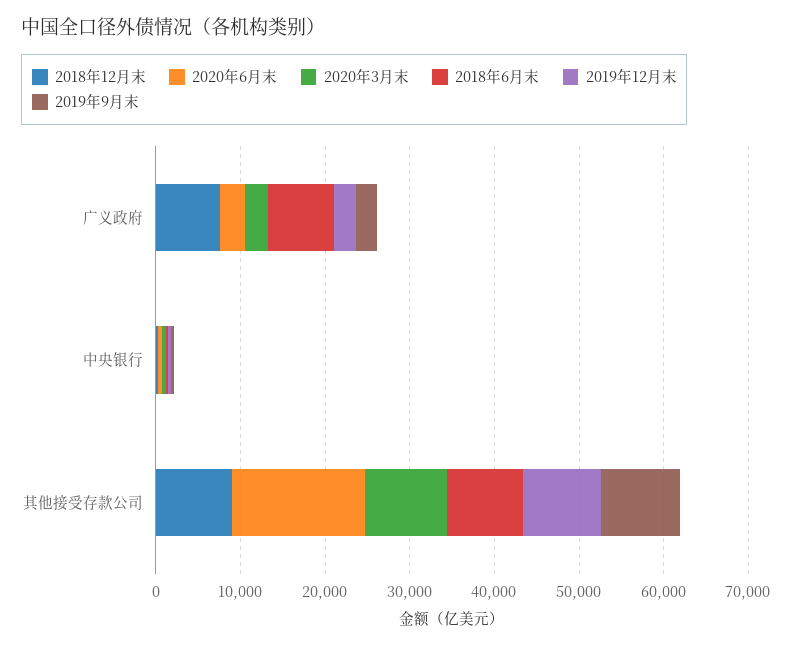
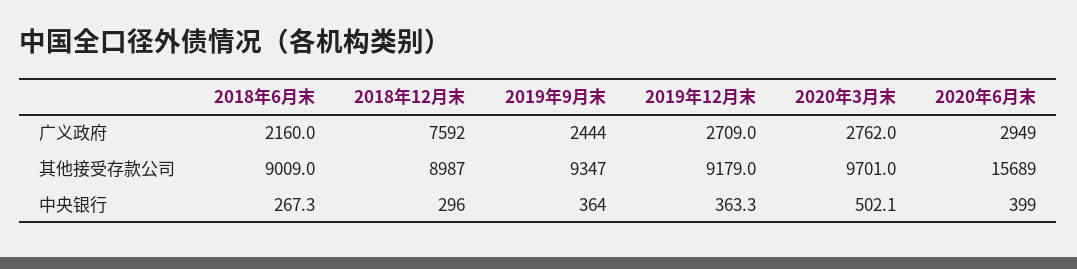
2018年6月末, 广义政府: 8000 -> 2160

